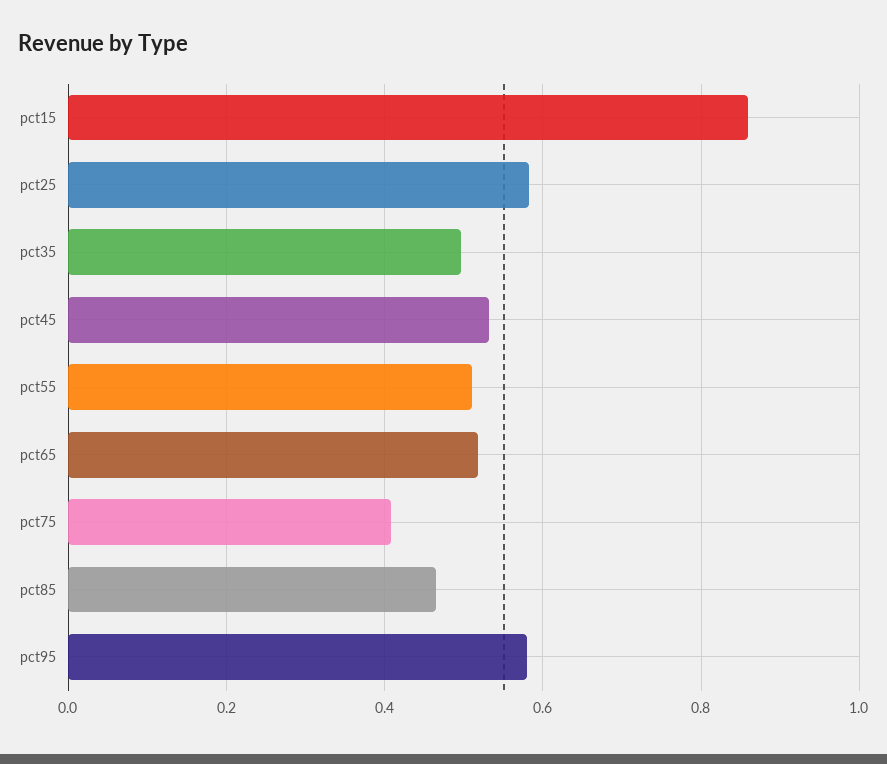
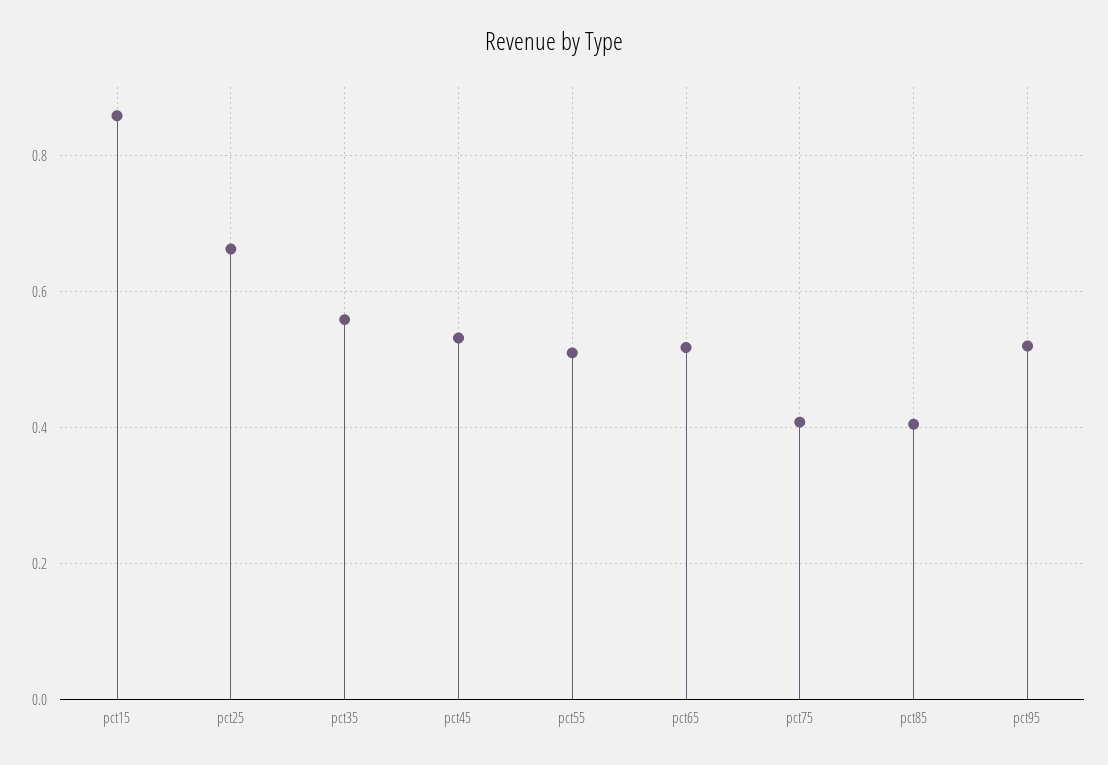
pct25: 0.58 -> 0.66
pct35: 0.5 -> 0.56
pct85: 0.46 -> 0.4
pct95: 0.58 -> 0.52

